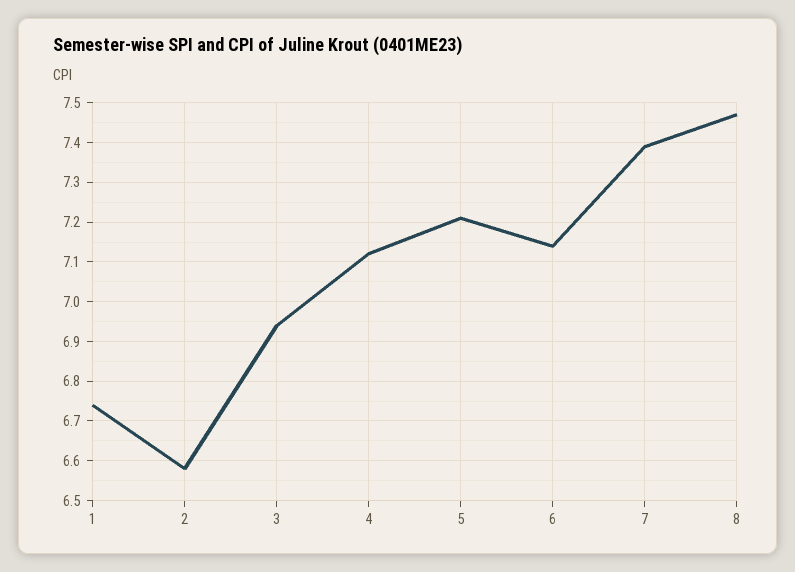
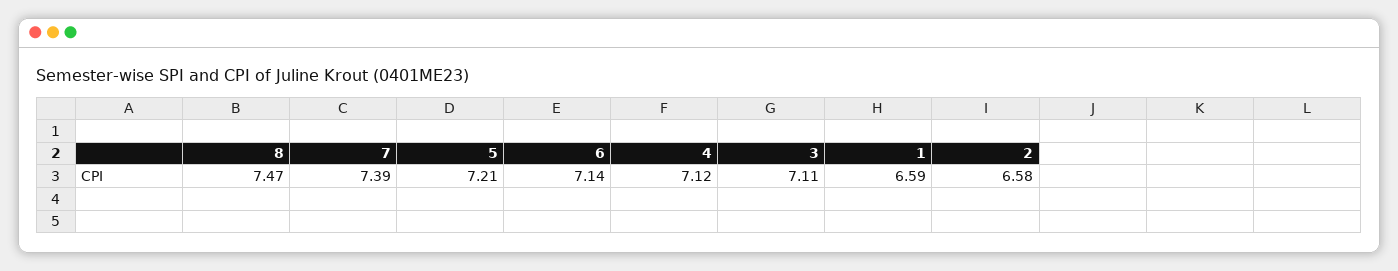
1: 6.75 -> 6.59
3: 6.95 -> 7.11

